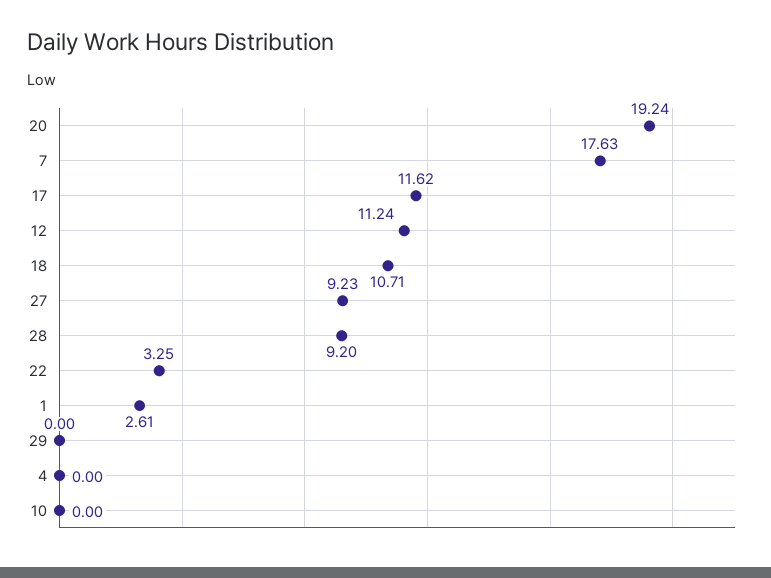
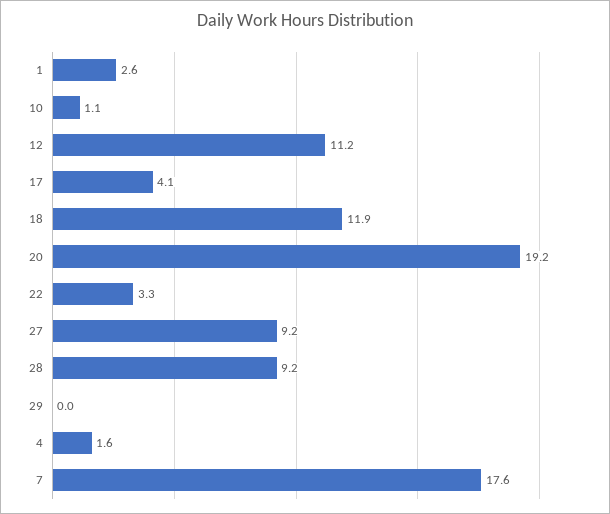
17: 11.62 -> 4.1
18: 10.71 -> 11.9
4: 0 -> 1.6
10: 0 -> 1.1

